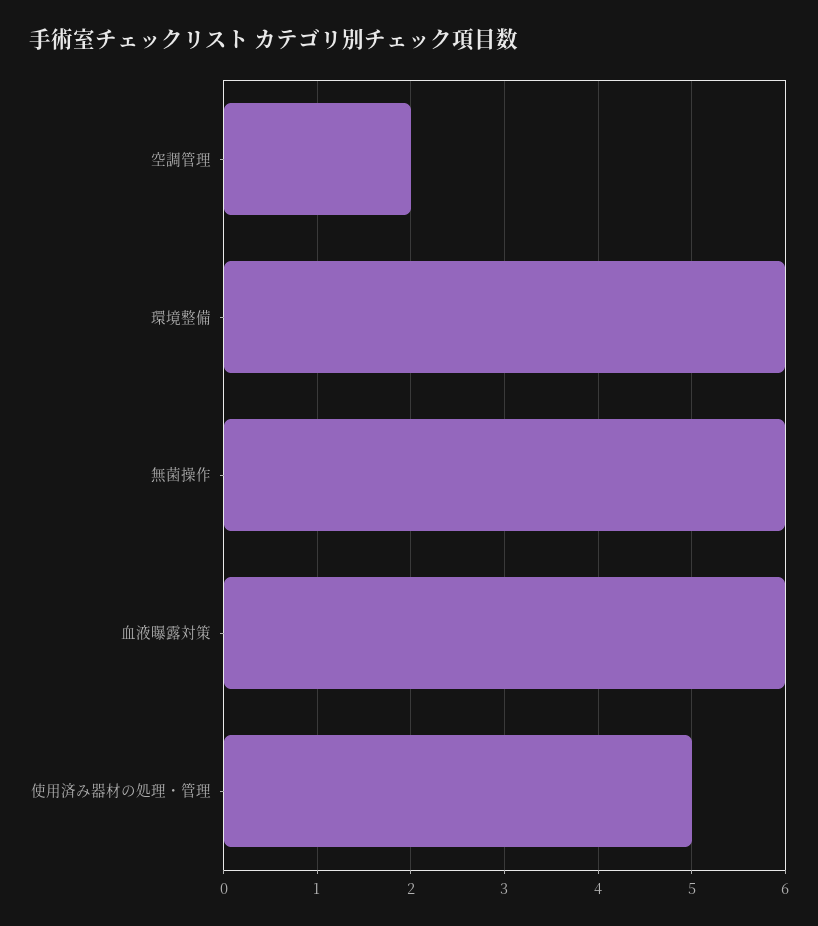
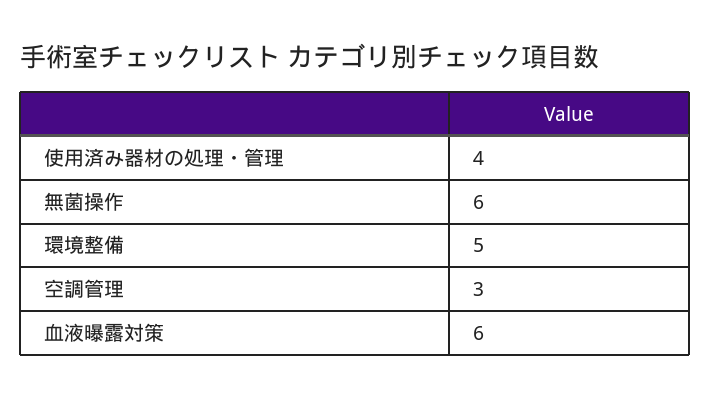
空調管理: 2 -> 3
環境整備: 6 -> 5
使用済み器材の処理・管理: 5 -> 4

